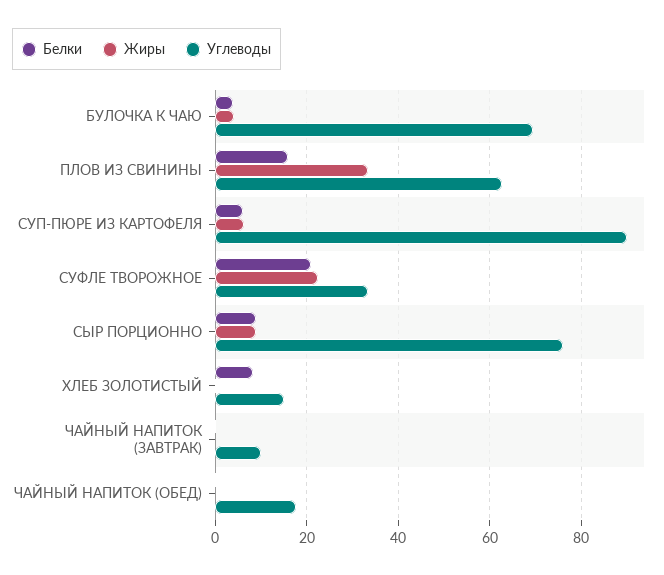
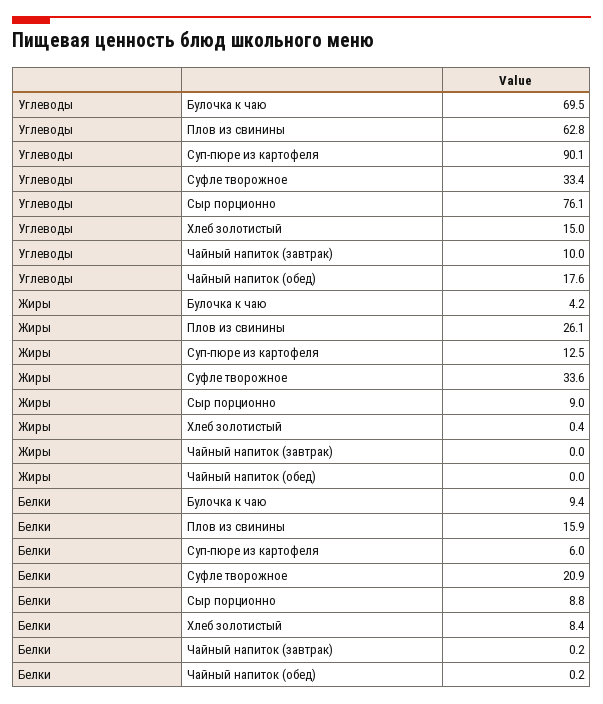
Белки, БУЛОЧКА К ЧАЮ: 4 -> 9.4
Жиры, ПЛОВ ИЗ СВИНИНЫ: 34 -> 26.1
Жиры, СУП-ПЮРЕ ИЗ КАРТОФЕЛЯ: 6 -> 12.5
Жиры, СУФЛЕ ТВОРОЖНОЕ: 22 -> 33.6

